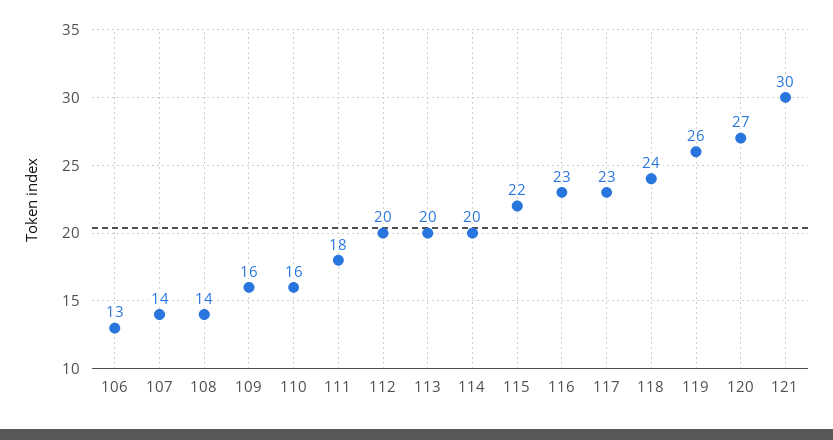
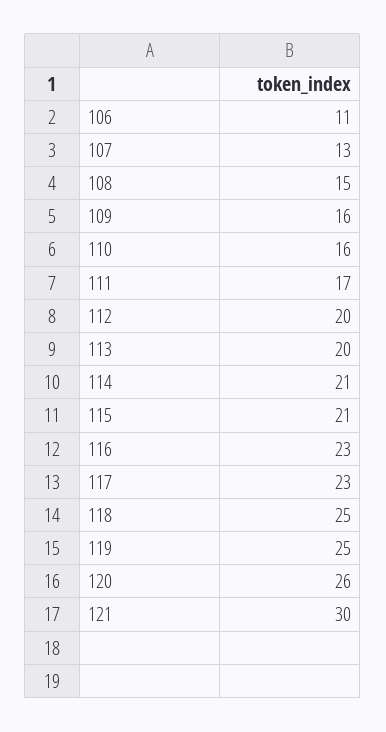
106: 13 -> 11
107: 14 -> 13
108: 14 -> 15
111: 18 -> 17
114: 20 -> 21
115: 22 -> 21
118: 24 -> 25
119: 26 -> 25
120: 27 -> 26

